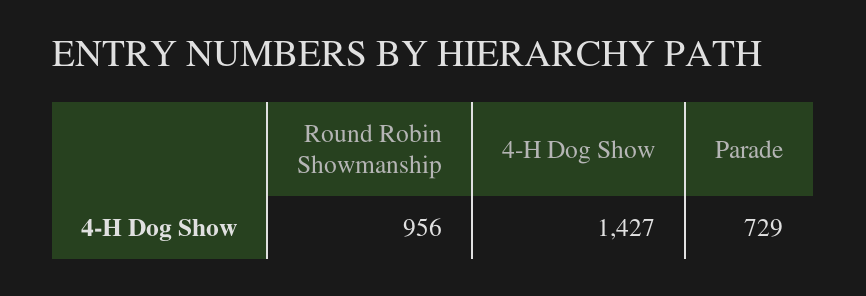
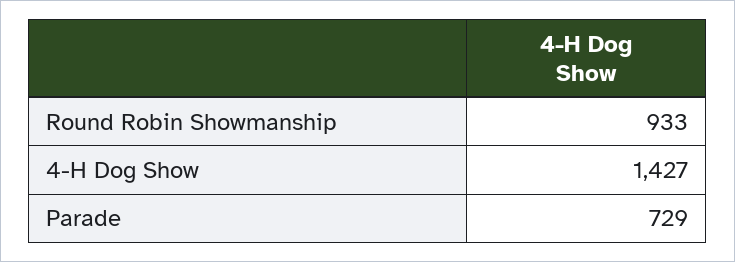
Round Robin Showmanship: 956 -> 933

